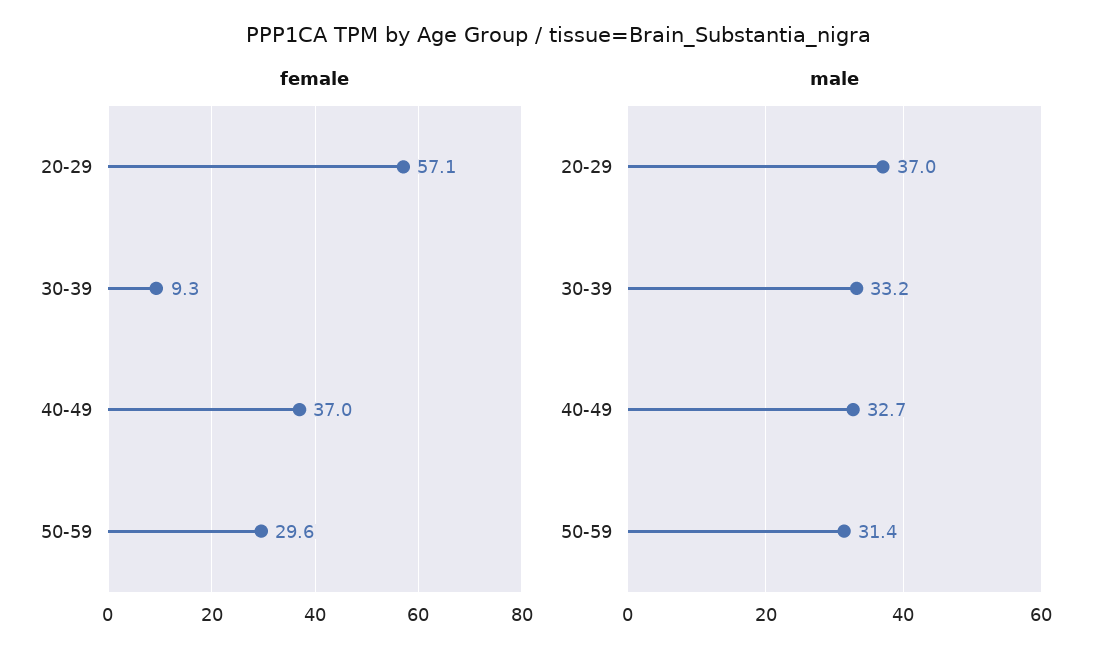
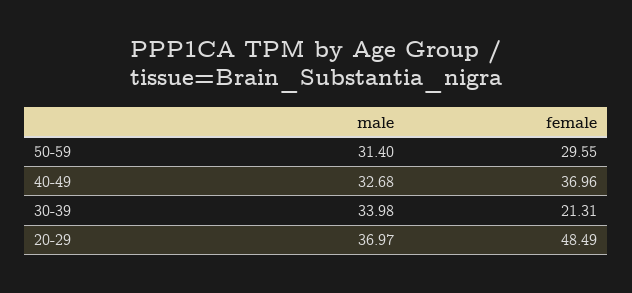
female, 20-29: 57.1 -> 48.49
female, 30-39: 9.3 -> 21.31
male, 30-39: 33.2 -> 33.98

